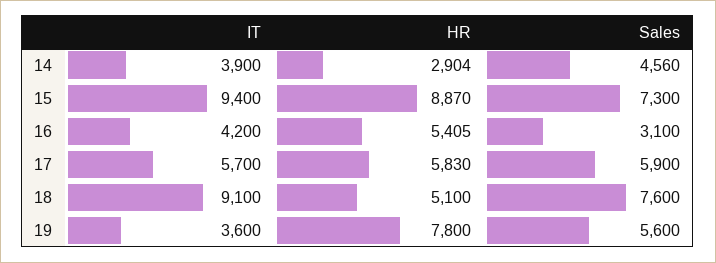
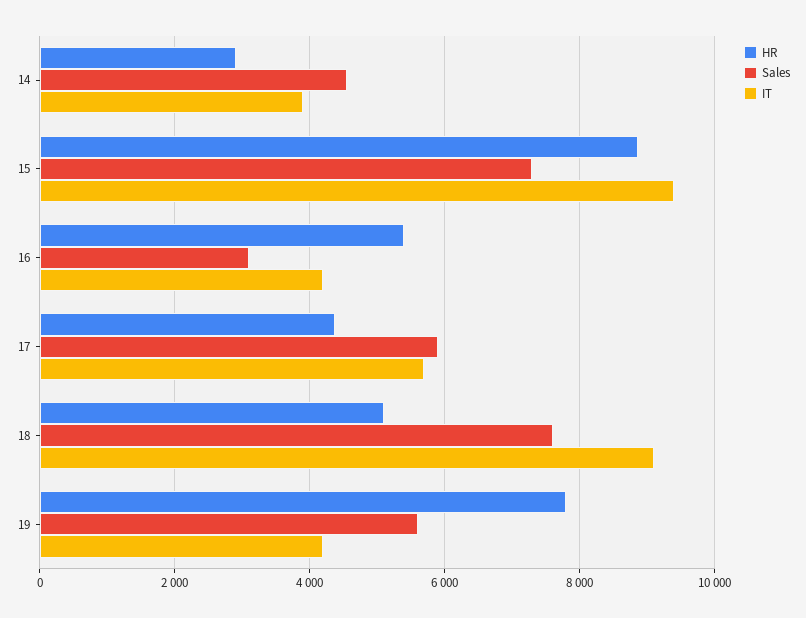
HR, 17: 5830 -> 4400
IT, 19: 3600 -> 4200

